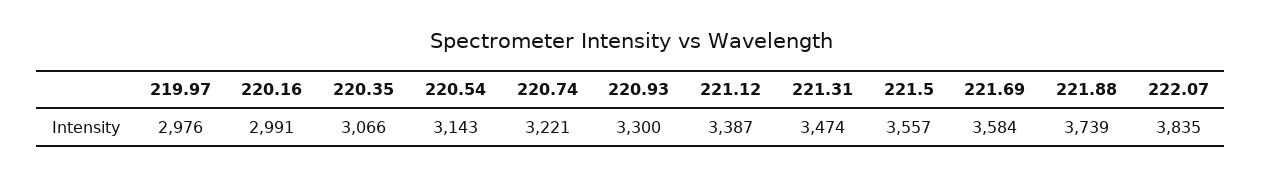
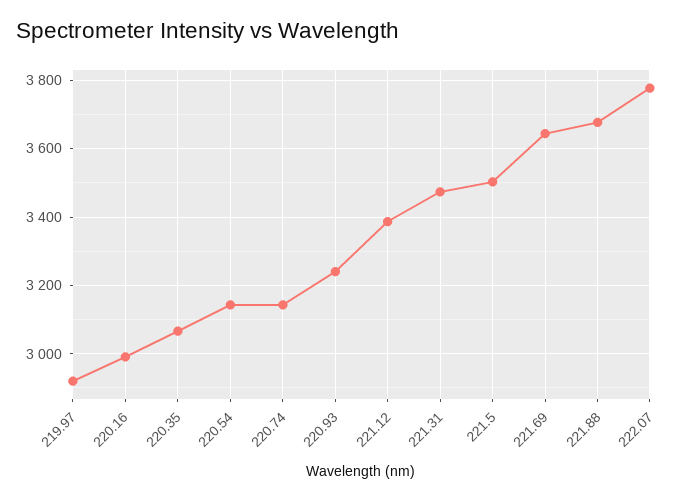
219.97: 2976 -> 2920
220.74: 3221 -> 3140
220.93: 3300 -> 3240
221.5: 3557 -> 3500
221.69: 3584 -> 3640
221.88: 3739 -> 3680
222.07: 3835 -> 3780

